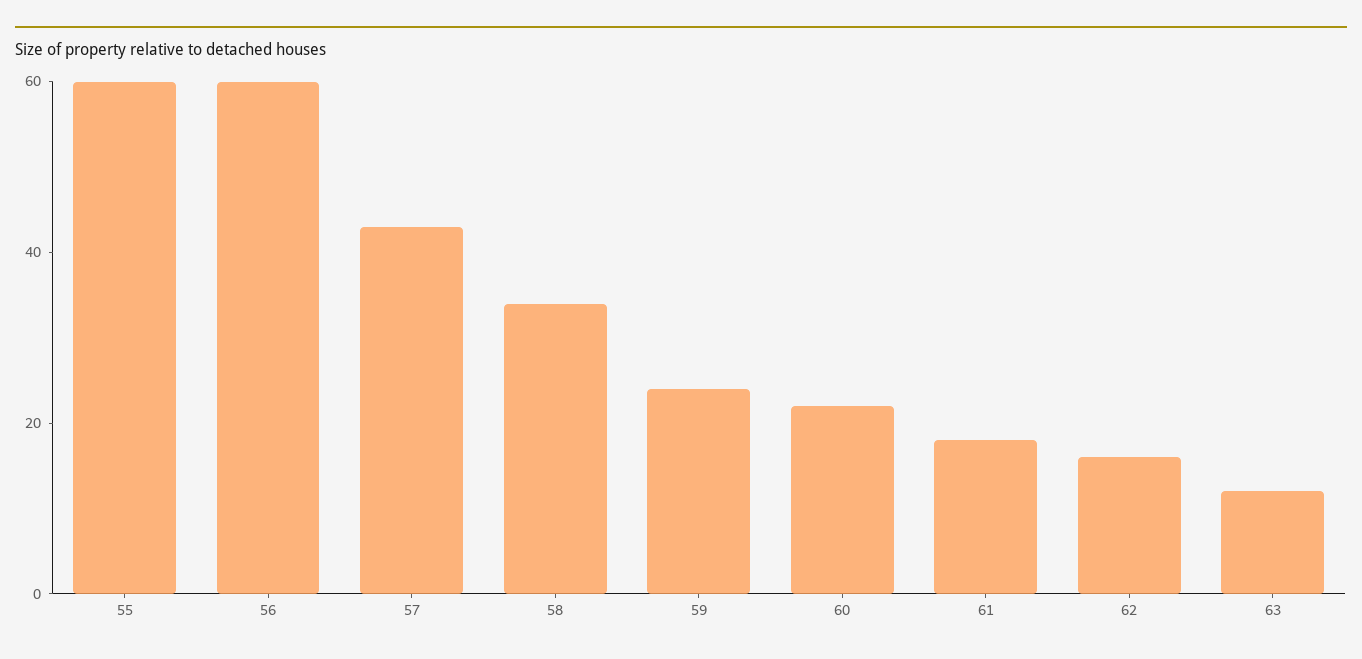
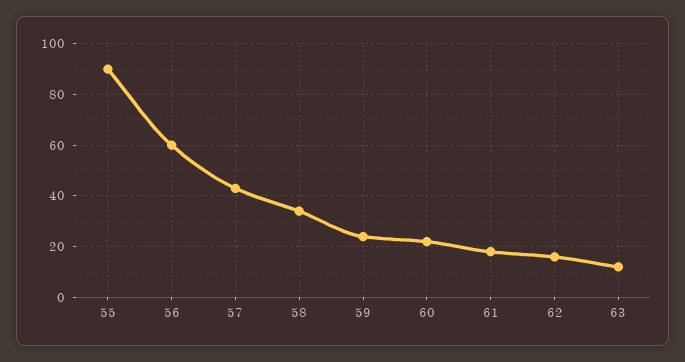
55: 60 -> 90

